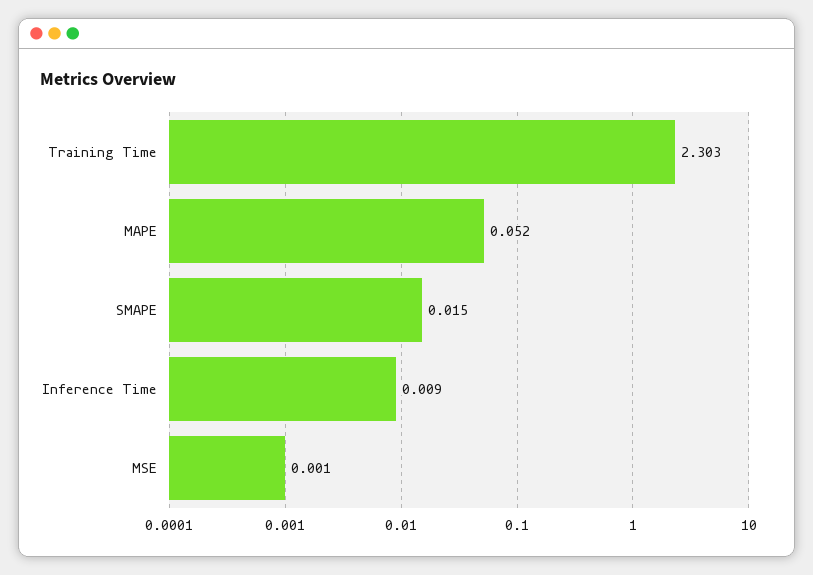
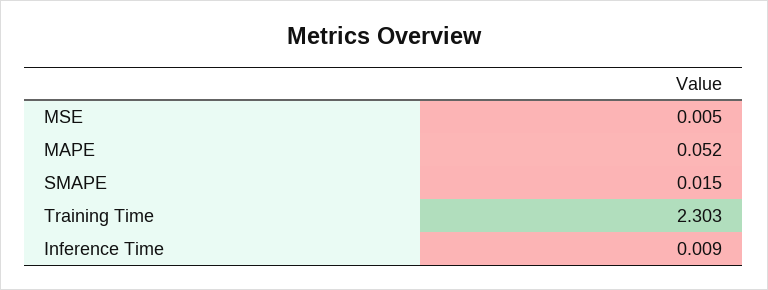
MSE: 0.001 -> 0.005

